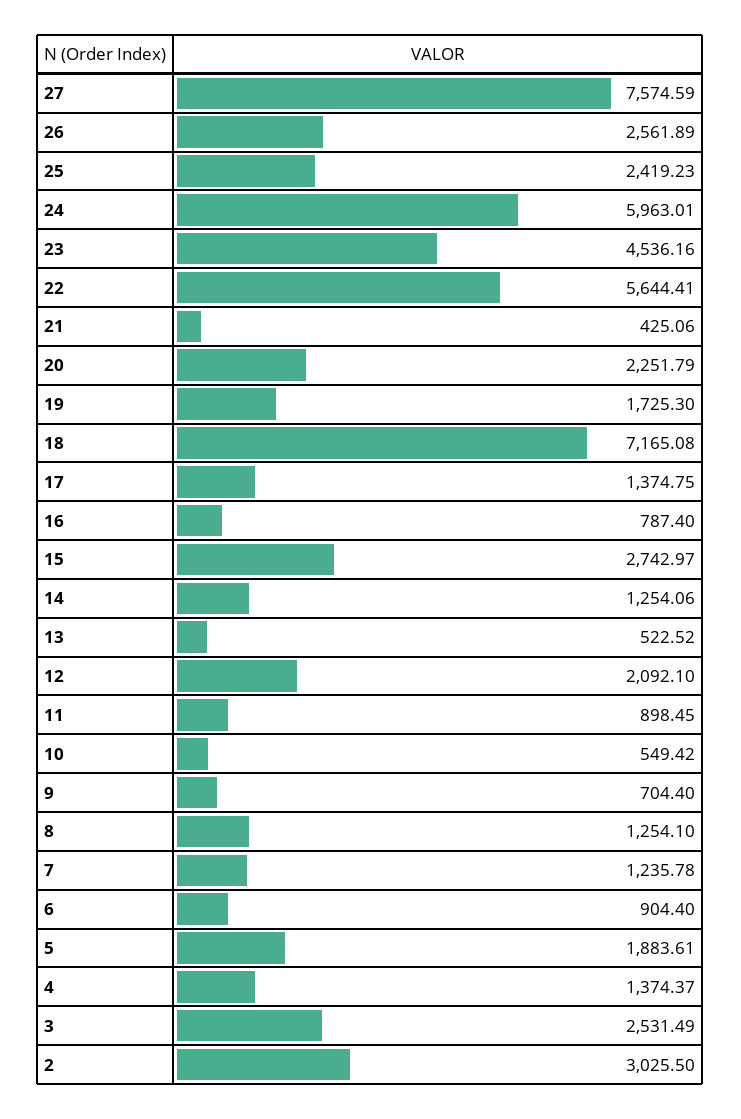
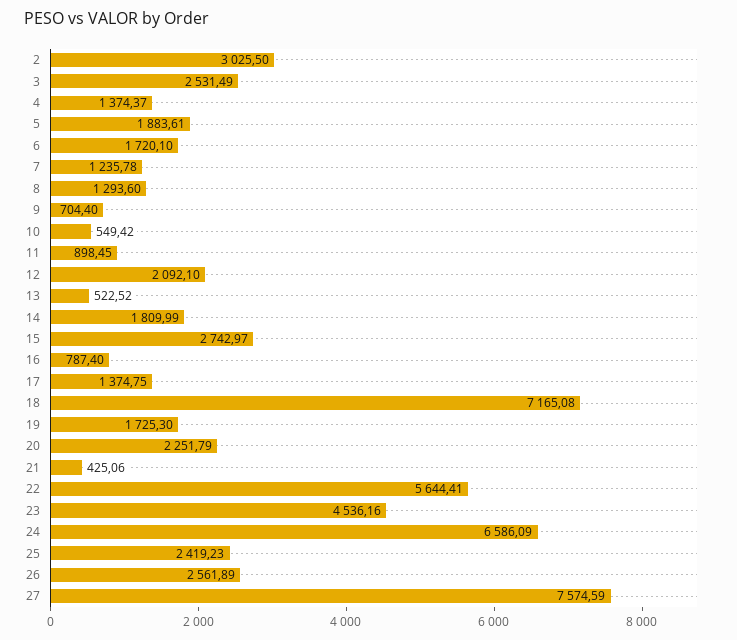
24: 5963.01 -> 6586.09
14: 1254.06 -> 1809.99
8: 1254.1 -> 1293.6
6: 904.4 -> 1720.1

